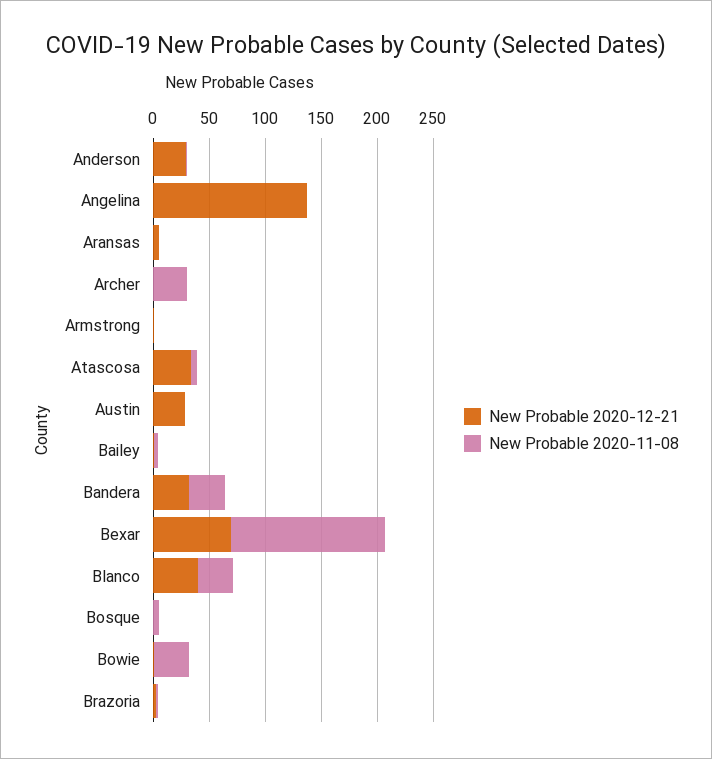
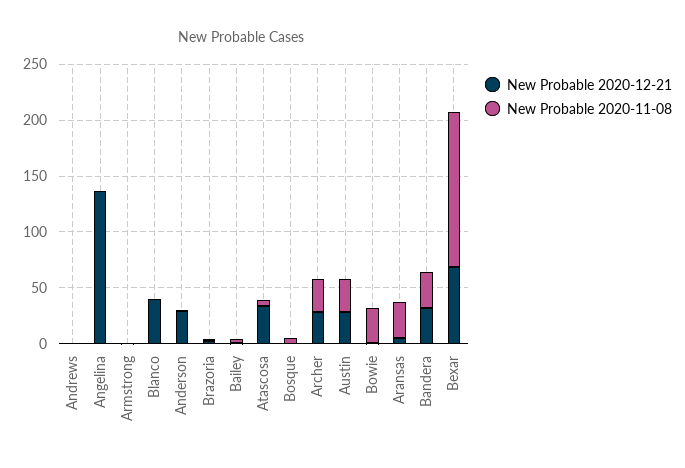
New Probable 2020-11-08, Aransas: 0 -> 30
New Probable 2020-12-21, Archer: 0 -> 30
New Probable 2020-11-08, Austin: 0 -> 30
New Probable 2020-11-08, Blanco: 30 -> 0
New Probable 2020-12-21, Andrews: none -> 0
New Probable 2020-11-08, Andrews: none -> 0

